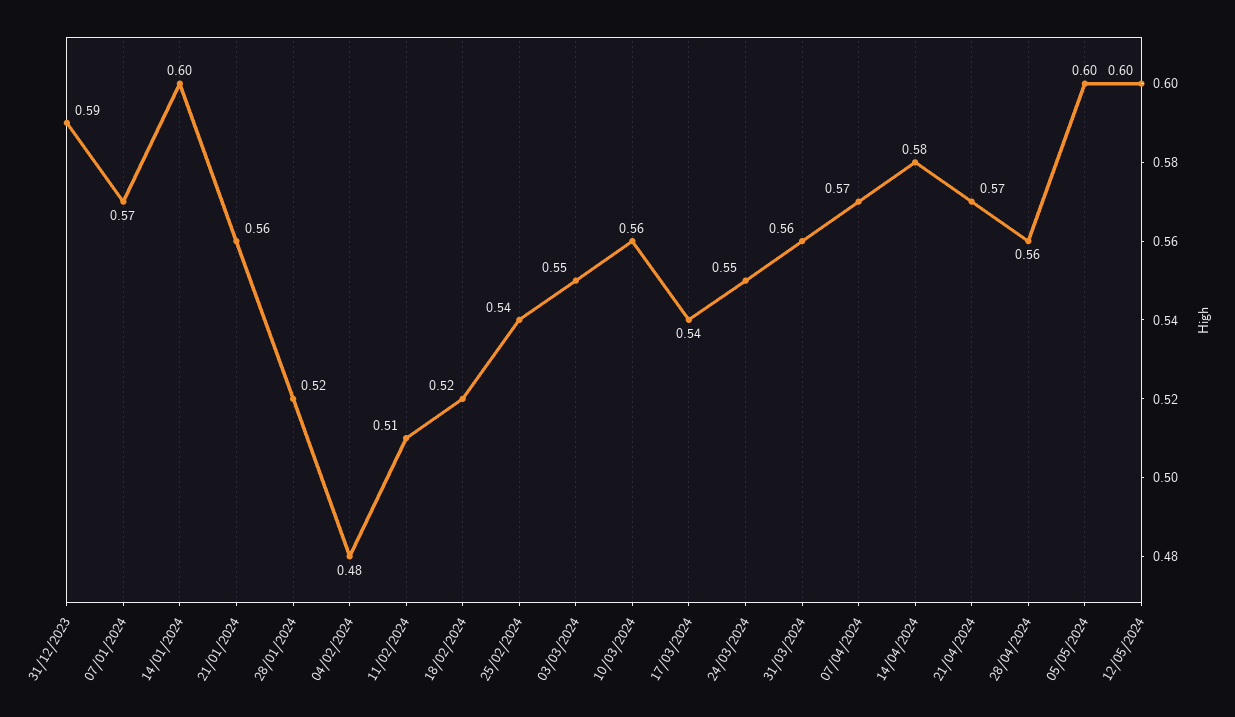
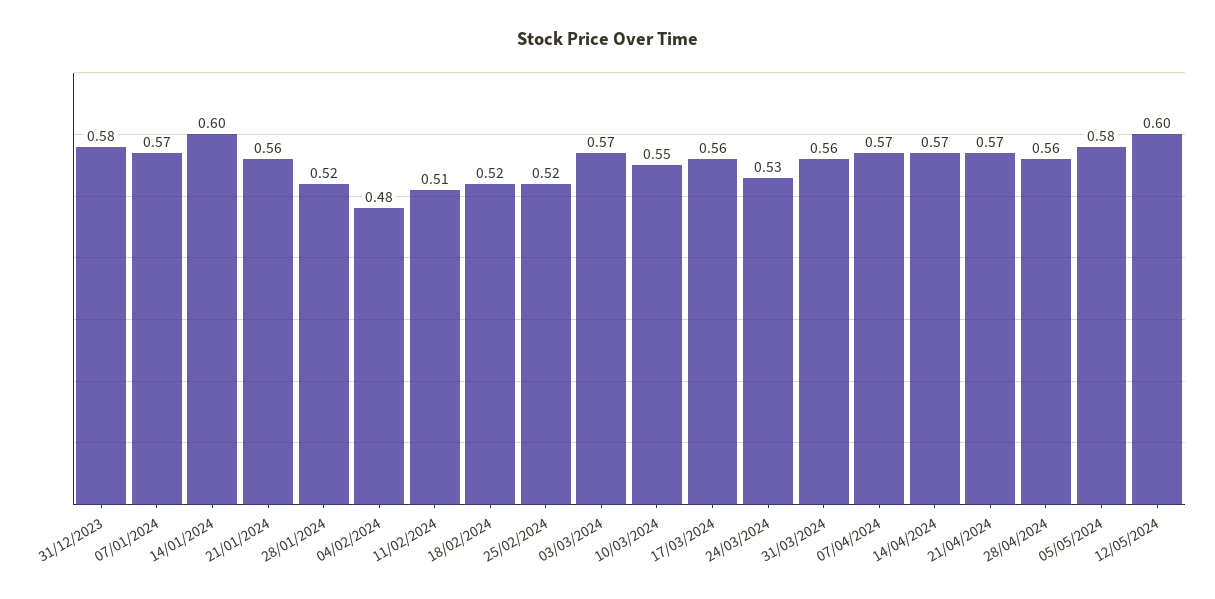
31/12/2023: 0.59 -> 0.58
25/02/2024: 0.54 -> 0.52
03/03/2024: 0.55 -> 0.57
10/03/2024: 0.56 -> 0.55
17/03/2024: 0.54 -> 0.56
24/03/2024: 0.55 -> 0.53
14/04/2024: 0.58 -> 0.57
05/05/2024: 0.6 -> 0.58

